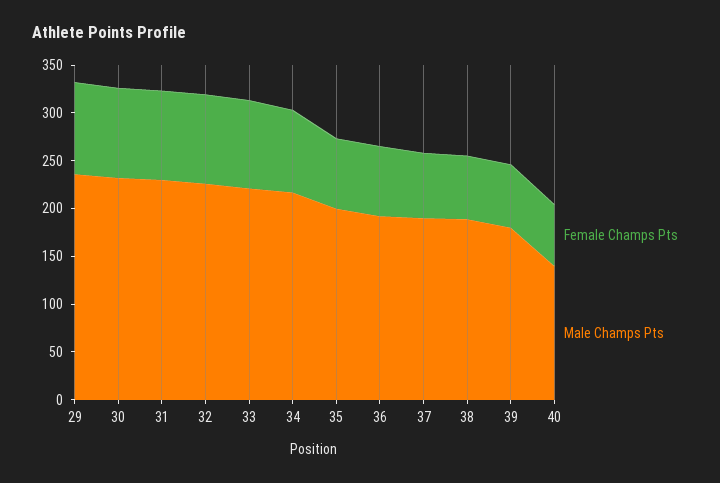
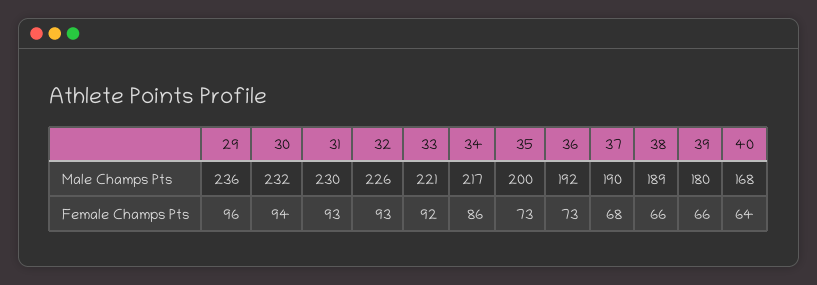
Male Champs Pts, 40: 140 -> 168

